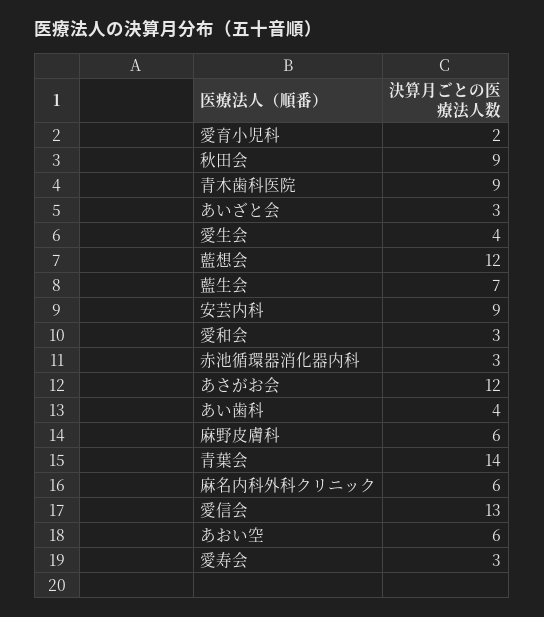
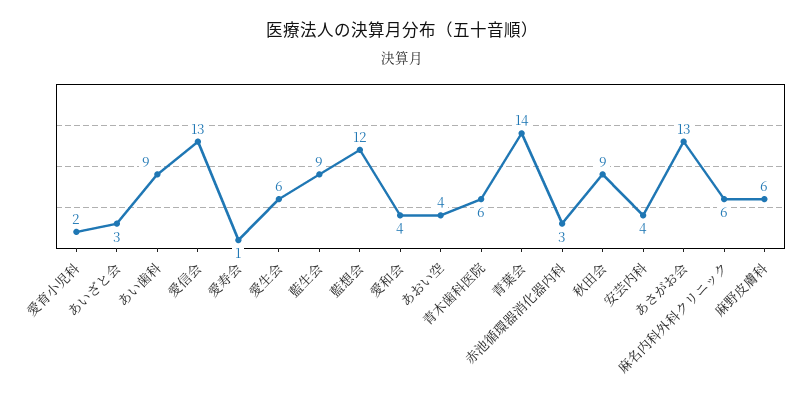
青木歯科医院: 9 -> 6
愛生会: 4 -> 6
藍生会: 7 -> 9
安芸内科: 9 -> 4
愛和会: 3 -> 4
あさがお会: 12 -> 13
あい歯科: 4 -> 9
あおい空: 6 -> 4
愛寿会: 3 -> 1

